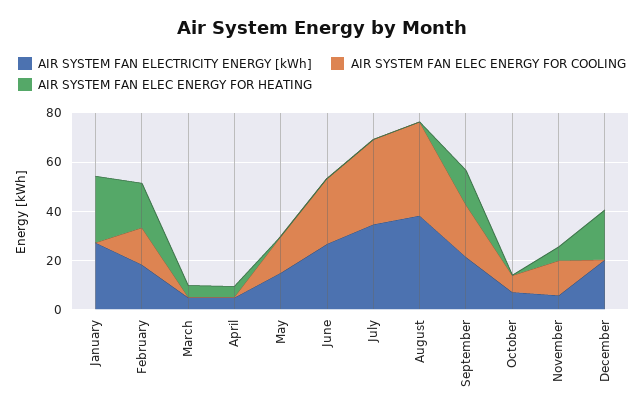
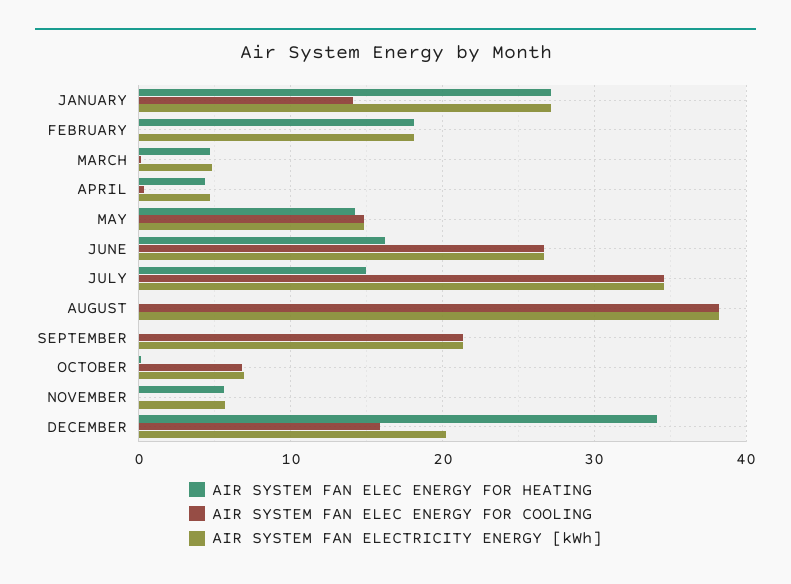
AIR SYSTEM FAN ELEC ENERGY FOR COOLING, January: 0 -> 14
AIR SYSTEM FAN ELEC ENERGY FOR COOLING, February: 15 -> 0
AIR SYSTEM FAN ELEC ENERGY FOR HEATING, May: 0 -> 14
AIR SYSTEM FAN ELEC ENERGY FOR HEATING, June: 0 -> 16
AIR SYSTEM FAN ELEC ENERGY FOR HEATING, July: 0 -> 15
AIR SYSTEM FAN ELEC ENERGY FOR HEATING, September: 15 -> 0
AIR SYSTEM FAN ELEC ENERGY FOR COOLING, November: 15 -> 0
AIR SYSTEM FAN ELEC ENERGY FOR COOLING, December: 0 -> 16
AIR SYSTEM FAN ELEC ENERGY FOR HEATING, December: 20 -> 34

